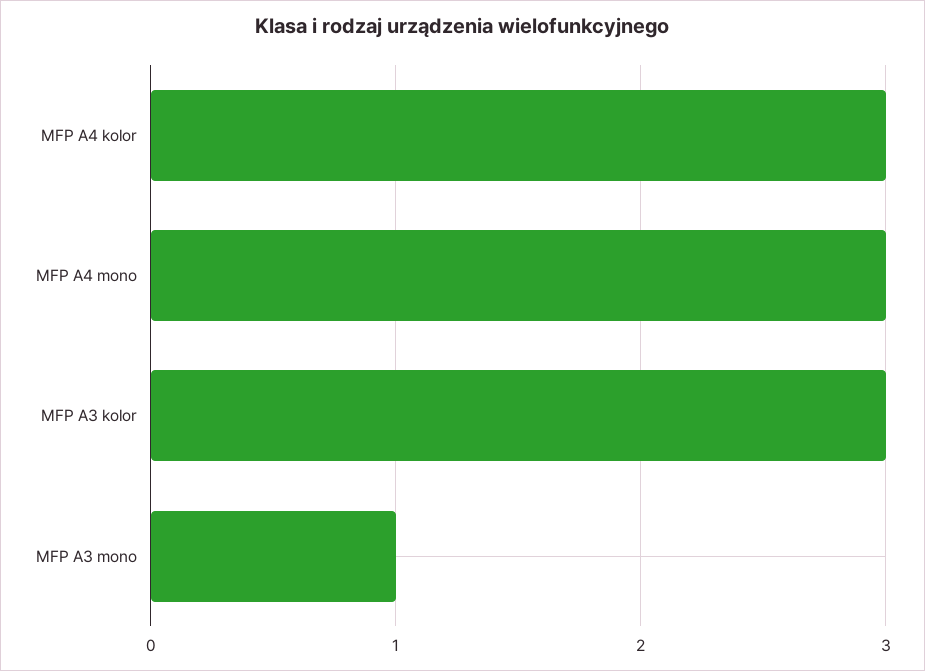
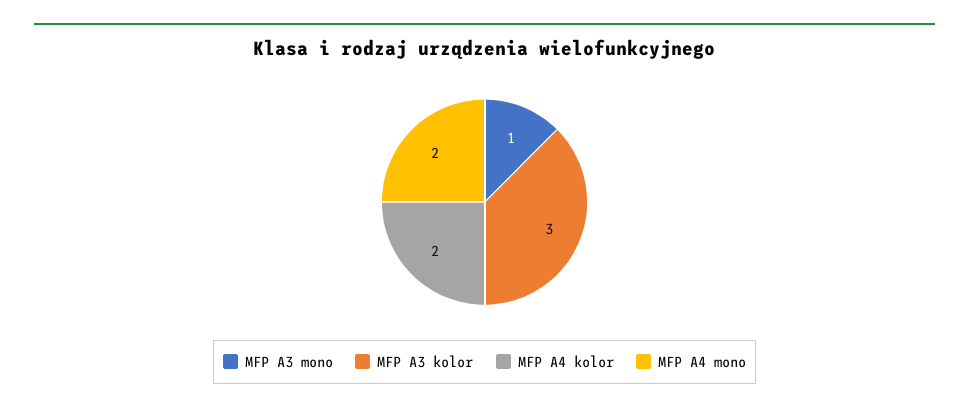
MFP A4 kolor: 3 -> 2
MFP A4 mono: 3 -> 2

